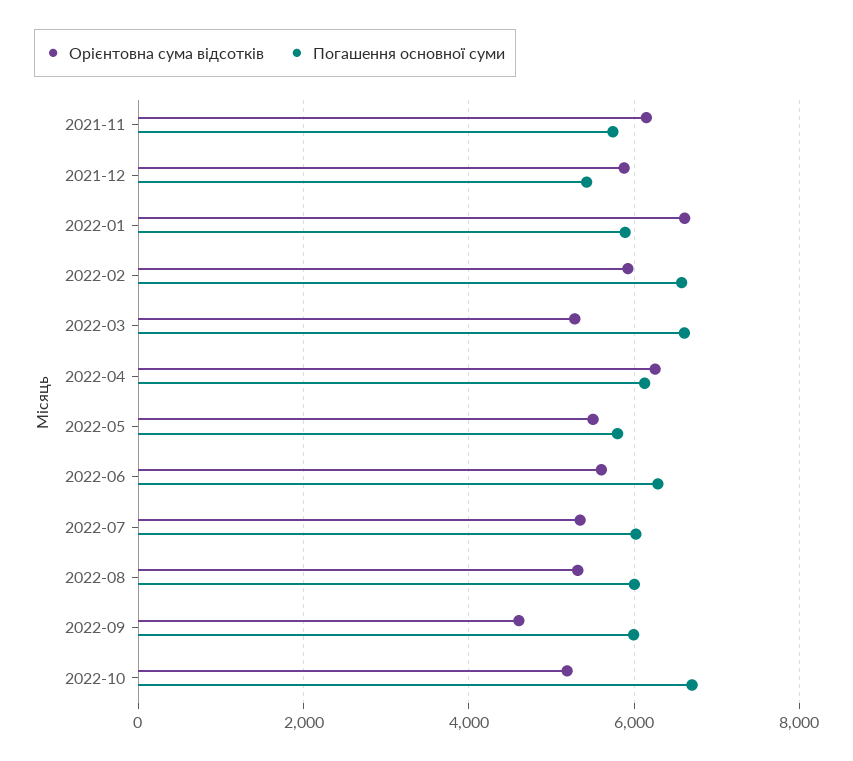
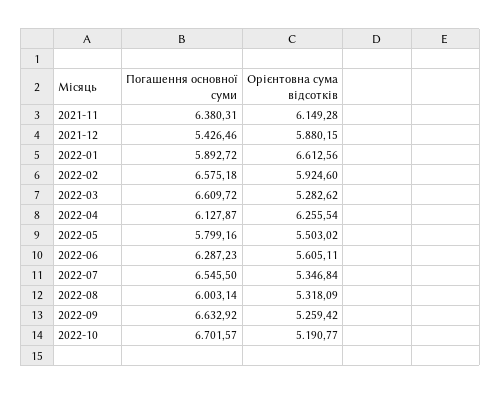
Погашення основної суми, 2021-11: 5800 -> 6380.31
Погашення основної суми, 2022-07: 6000 -> 6545.5
Орієнтовна сума відсотків, 2022-09: 4600 -> 5259.42
Погашення основної суми, 2022-09: 6000 -> 6632.92

